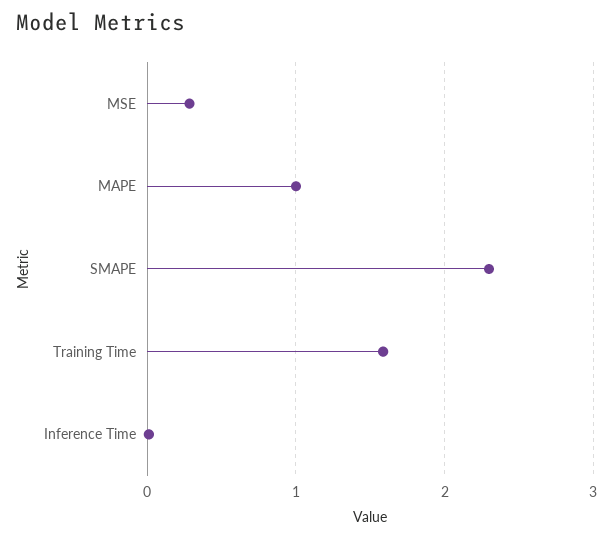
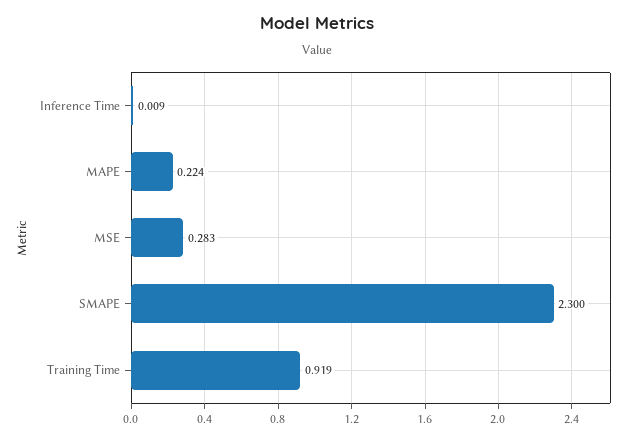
MAPE: 1 -> 0.224
Training Time: 1.6 -> 0.919

